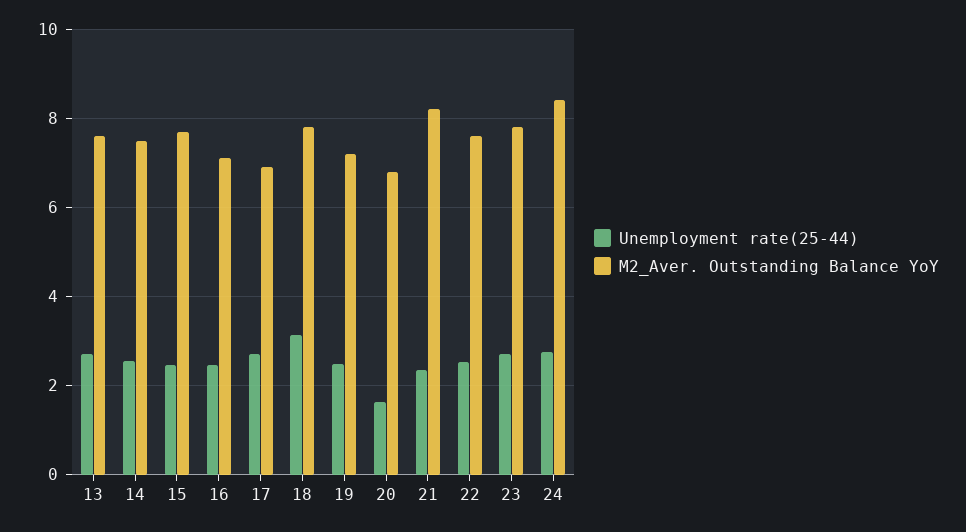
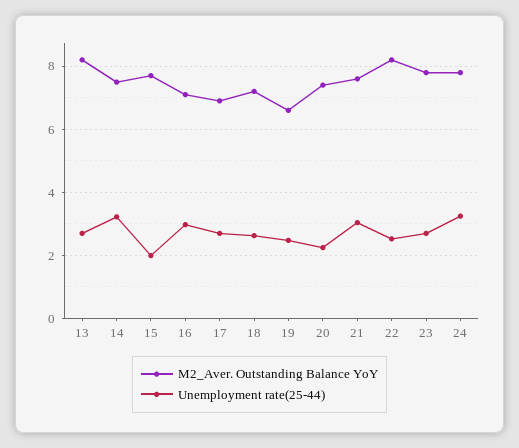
M2_Aver. Outstanding Balance YoY, 13: 7.6 -> 8.2
Unemployment rate(25-44), 14: 2.6 -> 3.2
Unemployment rate(25-44), 15: 2.4 -> 2
Unemployment rate(25-44), 16: 2.4 -> 3
Unemployment rate(25-44), 18: 3.2 -> 2.6
M2_Aver. Outstanding Balance YoY, 18: 7.8 -> 7.2
M2_Aver. Outstanding Balance YoY, 19: 7.2 -> 6.6
Unemployment rate(25-44), 20: 1.6 -> 2.2
M2_Aver. Outstanding Balance YoY, 20: 6.8 -> 7.4
Unemployment rate(25-44), 21: 2.4 -> 3
M2_Aver. Outstanding Balance YoY, 21: 8.2 -> 7.6
M2_Aver. Outstanding Balance YoY, 22: 7.6 -> 8.2
Unemployment rate(25-44), 24: 2.8 -> 3.2
M2_Aver. Outstanding Balance YoY, 24: 8.4 -> 7.8

